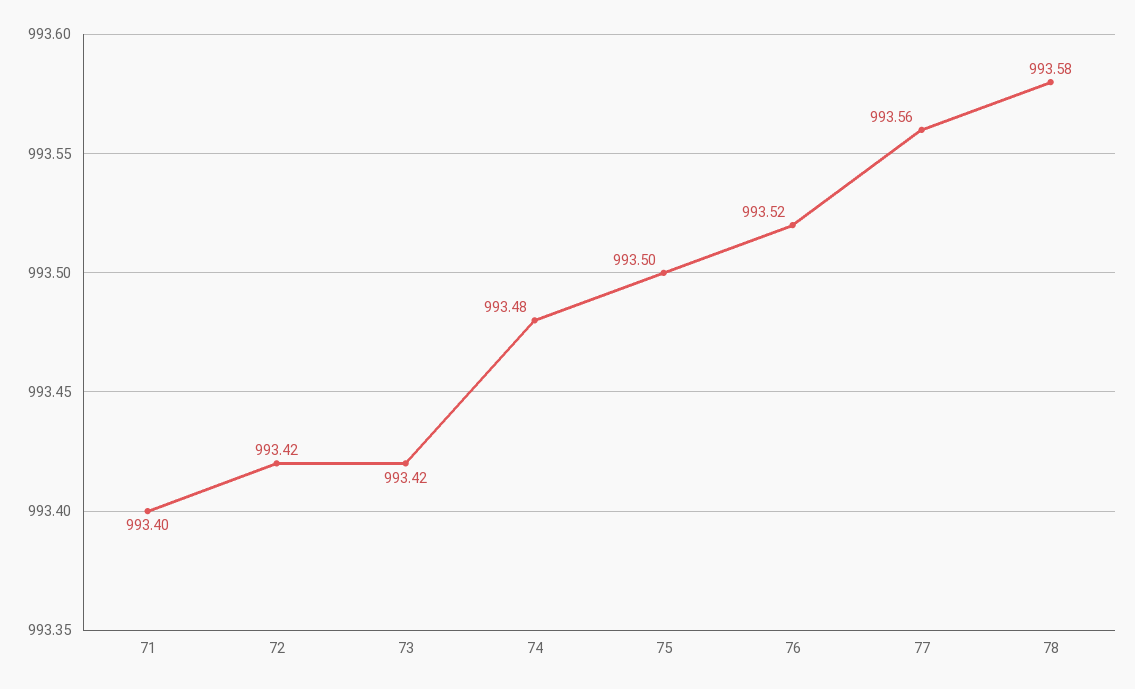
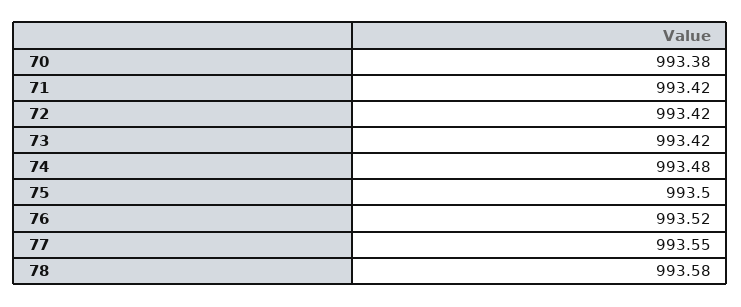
71: 993.4 -> 993.42
77: 993.56 -> 993.55
70: none -> 993.38

